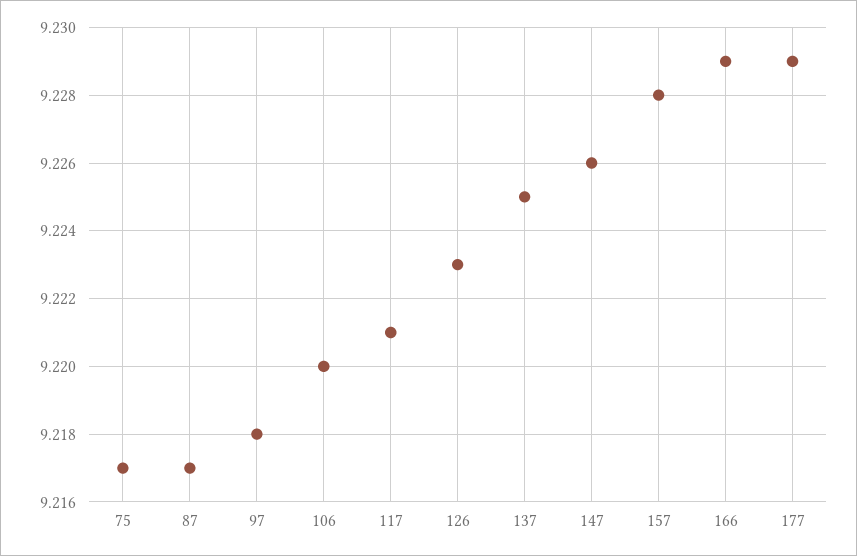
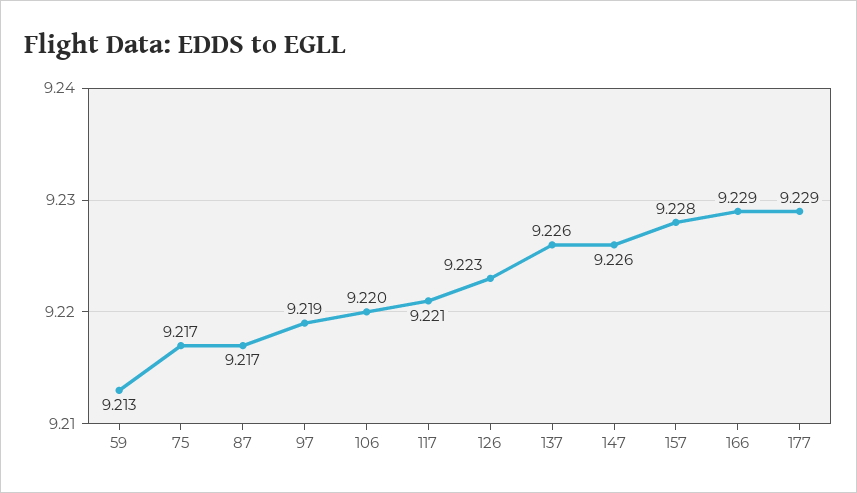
97: 9.218 -> 9.219
137: 9.225 -> 9.226
59: none -> 9.213

